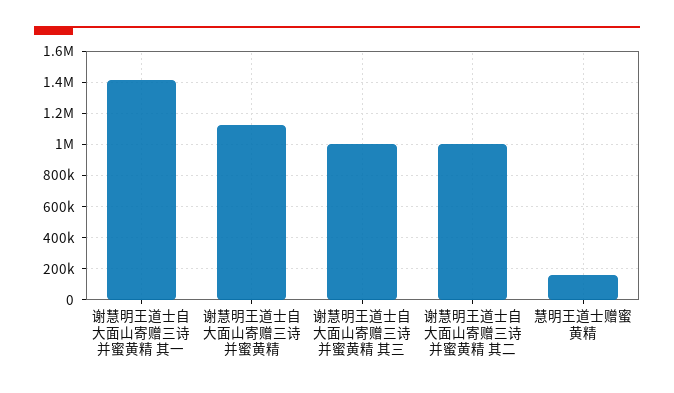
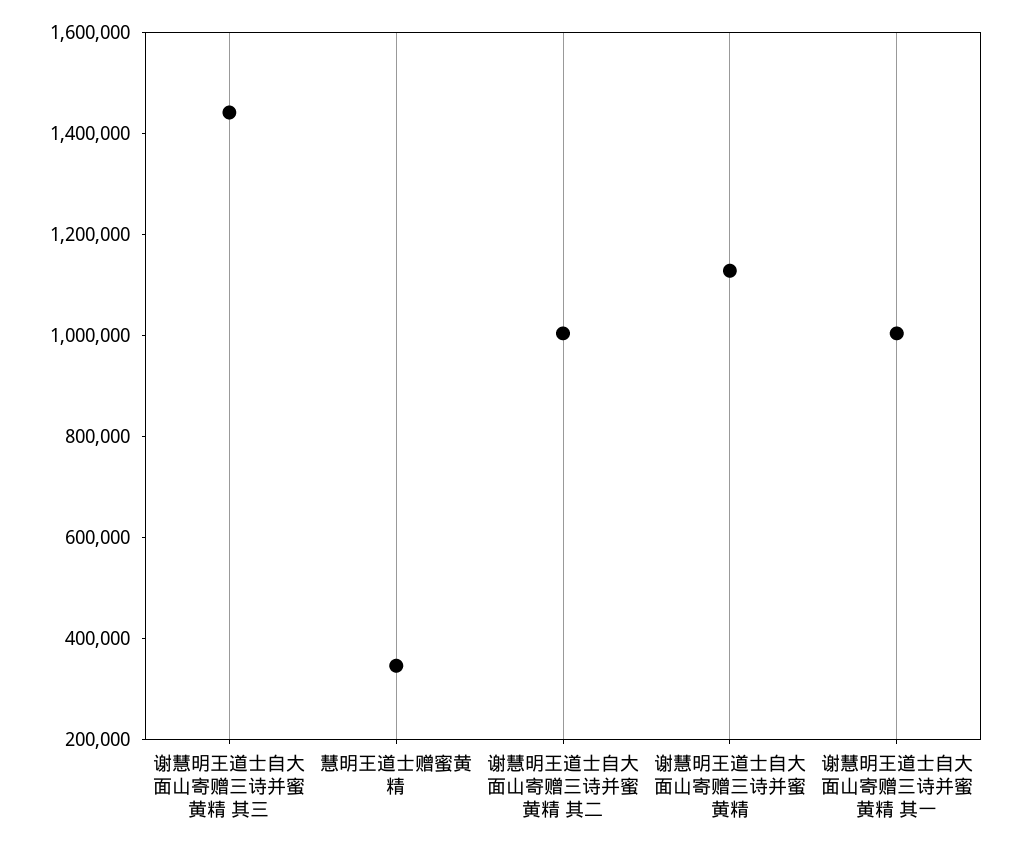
谢慧明王道士自大面山寄赠三诗并蜜黄精 其一: 1400000 -> 1000000
谢慧明王道士自大面山寄赠三诗并蜜黄精 其三: 1000000 -> 1450000
慧明王道士赠蜜黄精: 150000 -> 350000

